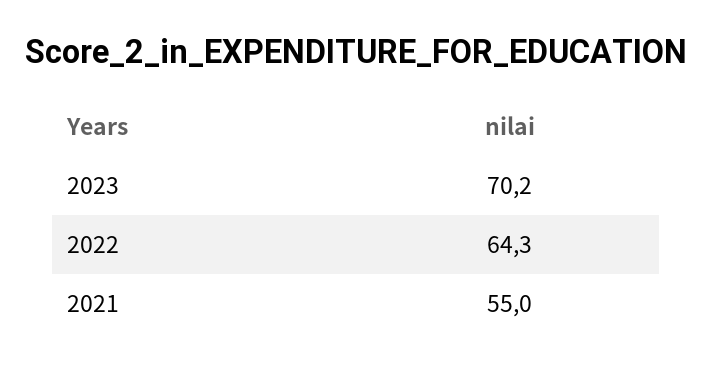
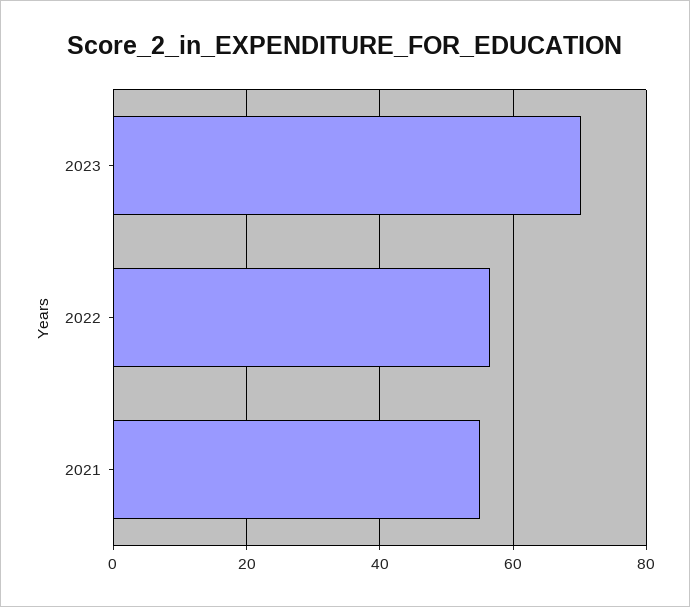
2022: 64.3 -> 56

